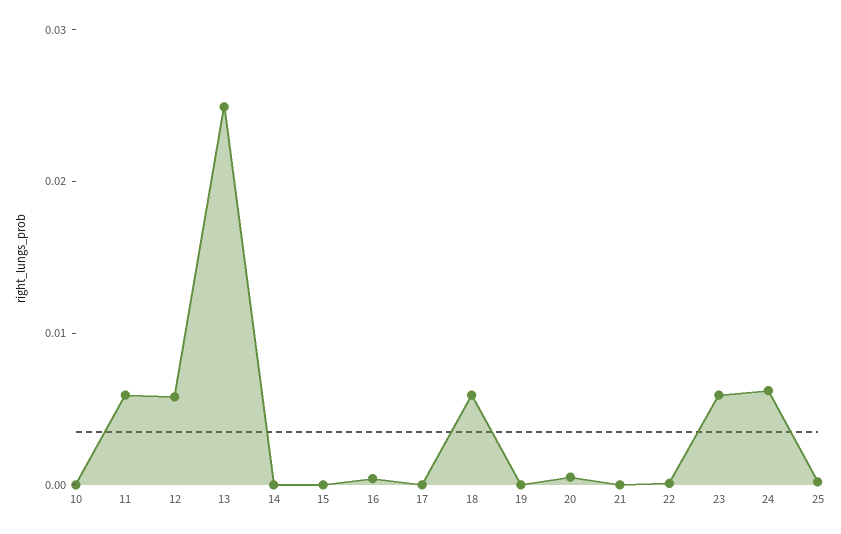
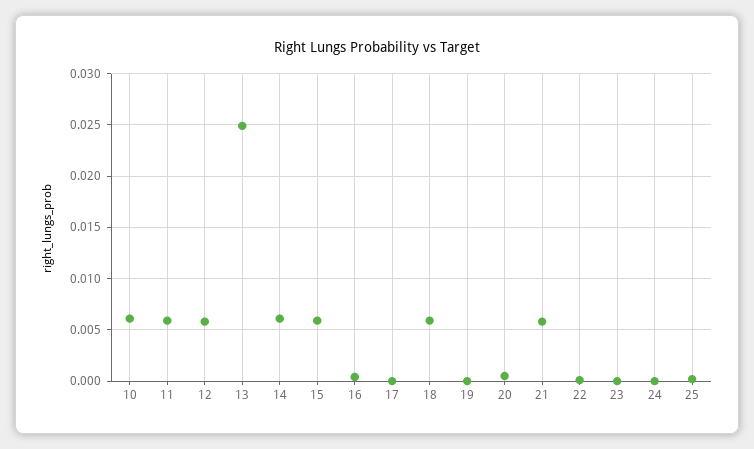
10: 0 -> 0.006
14: 0 -> 0.006
15: 0 -> 0.006
21: 0 -> 0.006
23: 0.006 -> 0
24: 0.006 -> 0

